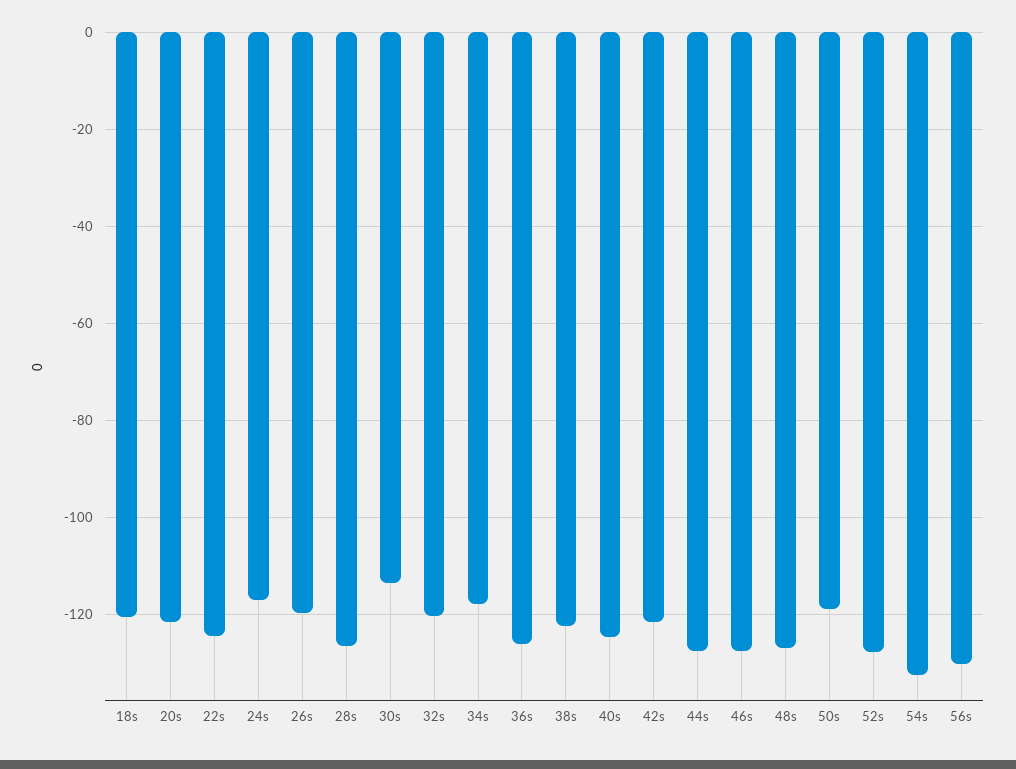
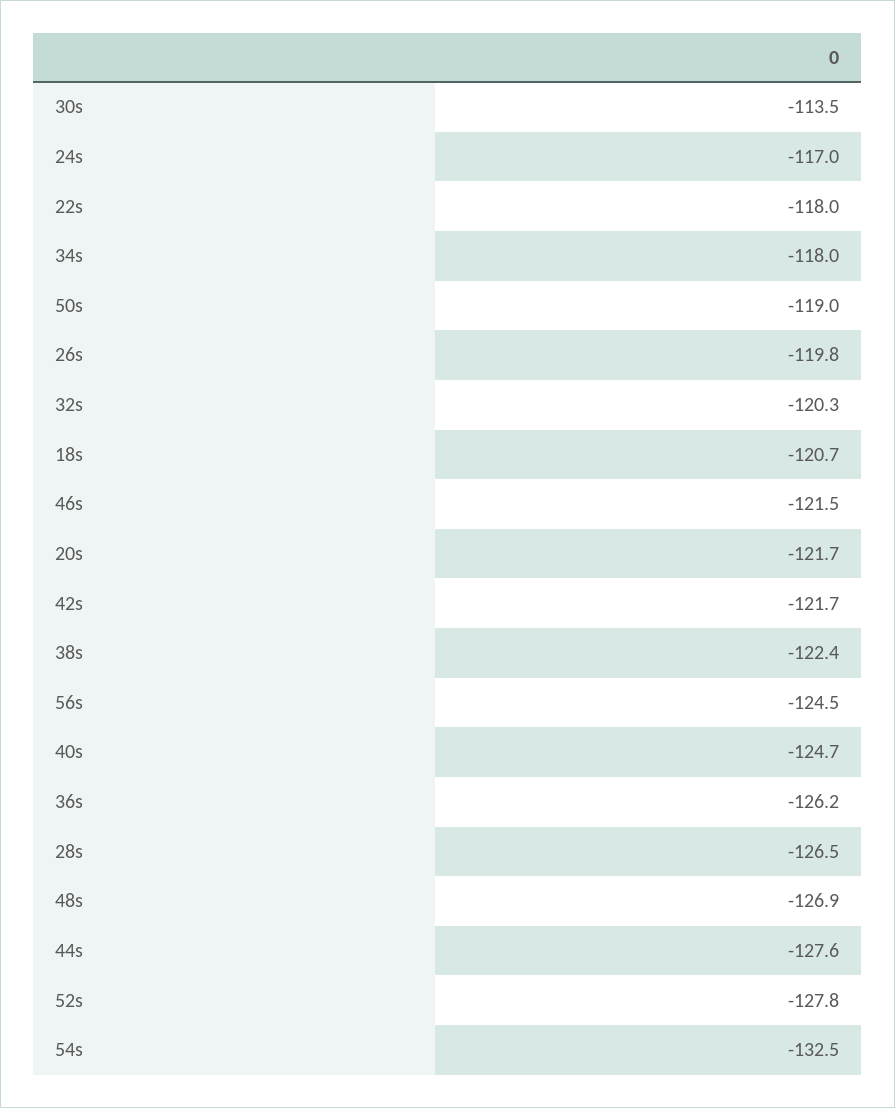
22s: -124 -> -118
46s: -128 -> -121.5
56s: -130 -> -124.5

